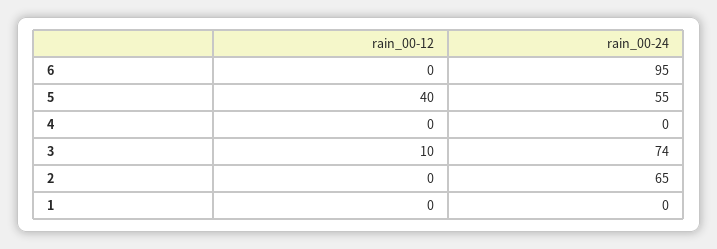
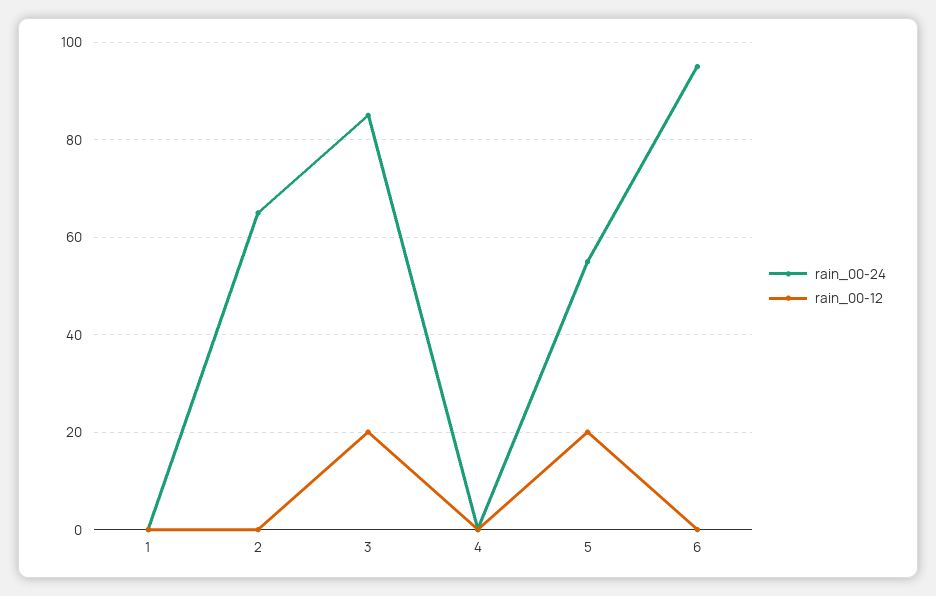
rain_00-12, 5: 40 -> 20
rain_00-12, 3: 10 -> 20
rain_00-24, 3: 74 -> 85

